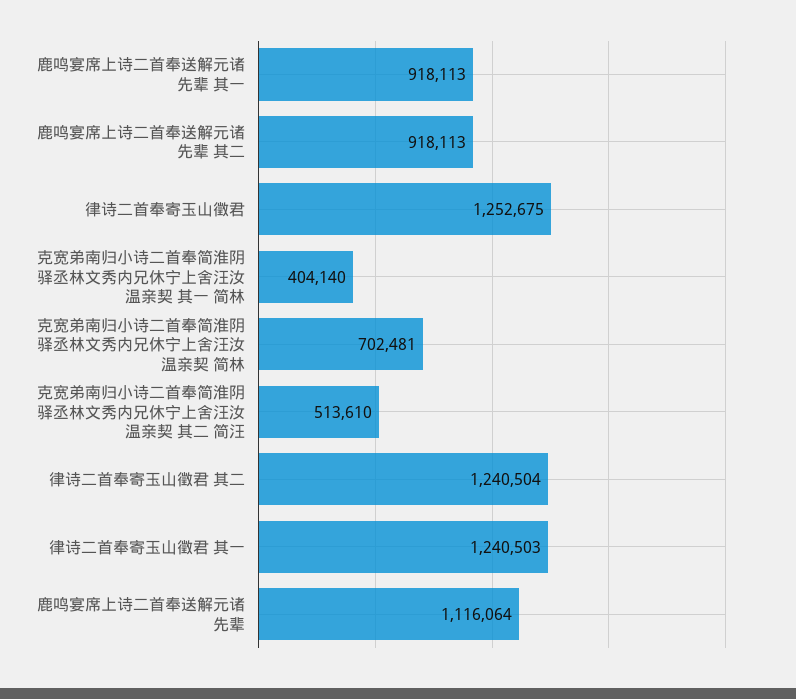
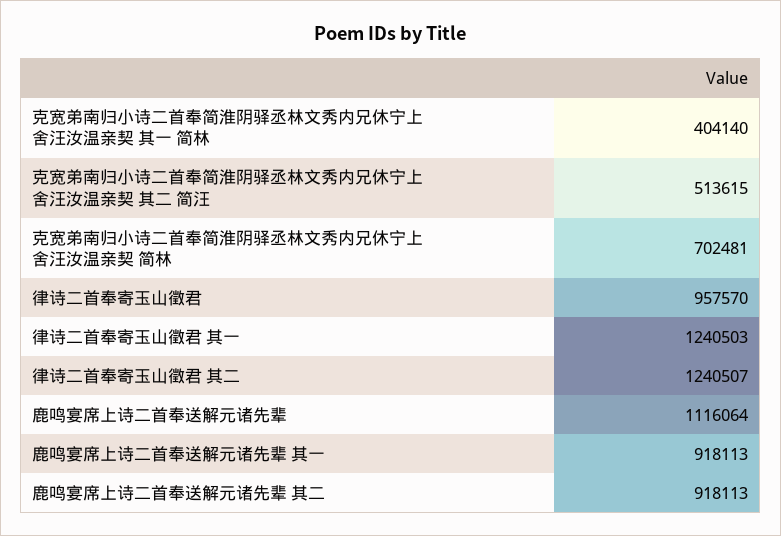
律诗二首奉寄玉山徵君: 1252675 -> 957570
克宽弟南归小诗二首奉简淮阴驿丞林文秀内兄休宁上舍汪汝温亲契 其二 简汪: 513610 -> 513615
律诗二首奉寄玉山徵君 其二: 1240504 -> 1240507

